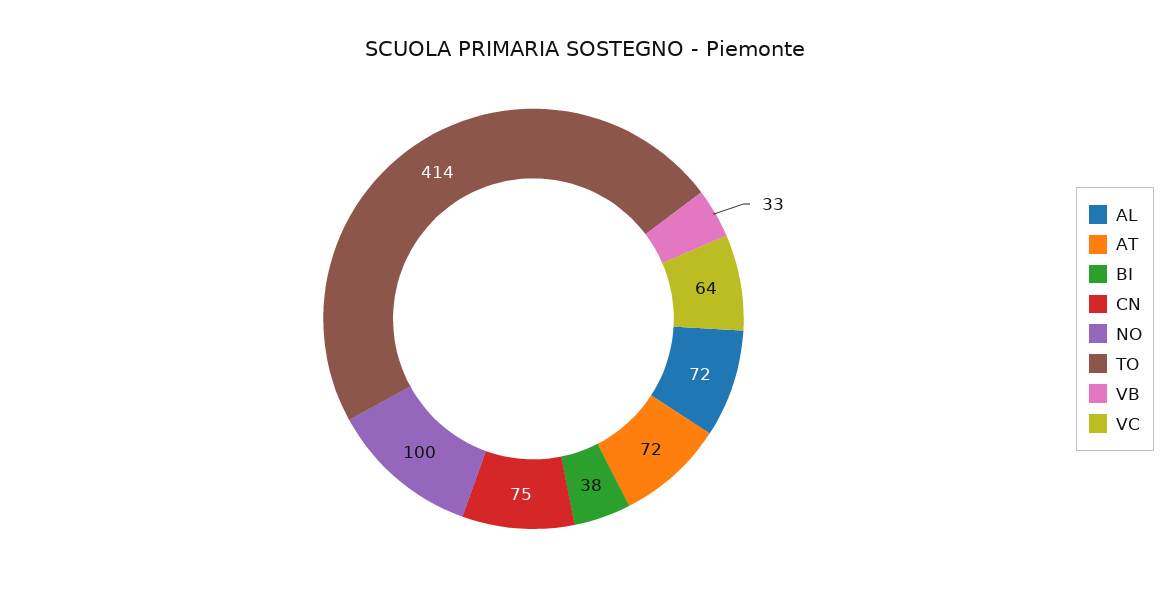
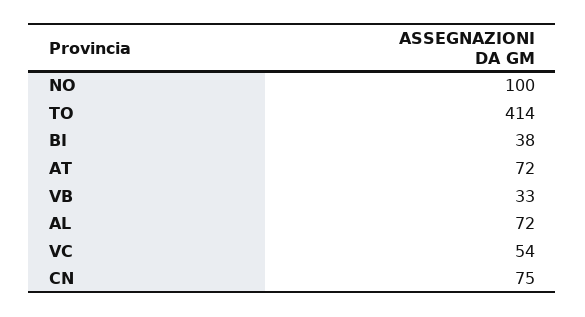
VC: 64 -> 54

